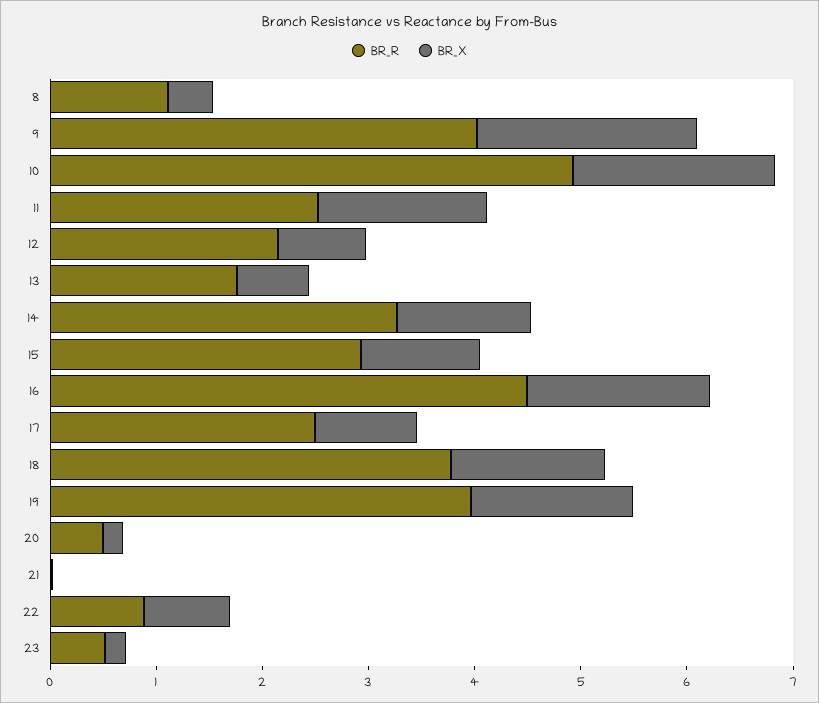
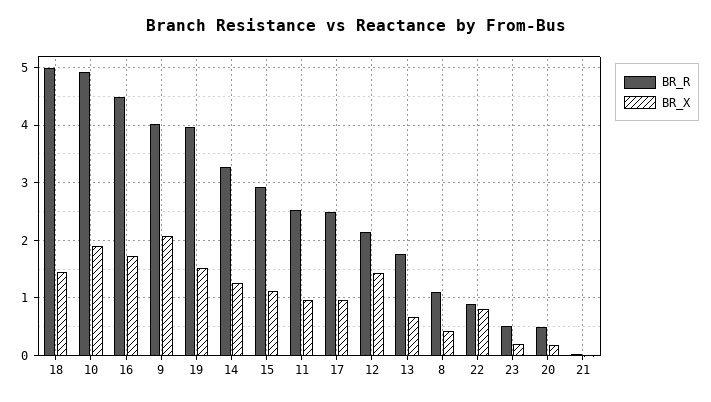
BR_X, 11: 1.6 -> 1
BR_X, 12: 0.8 -> 1.4
BR_R, 18: 3.8 -> 5

